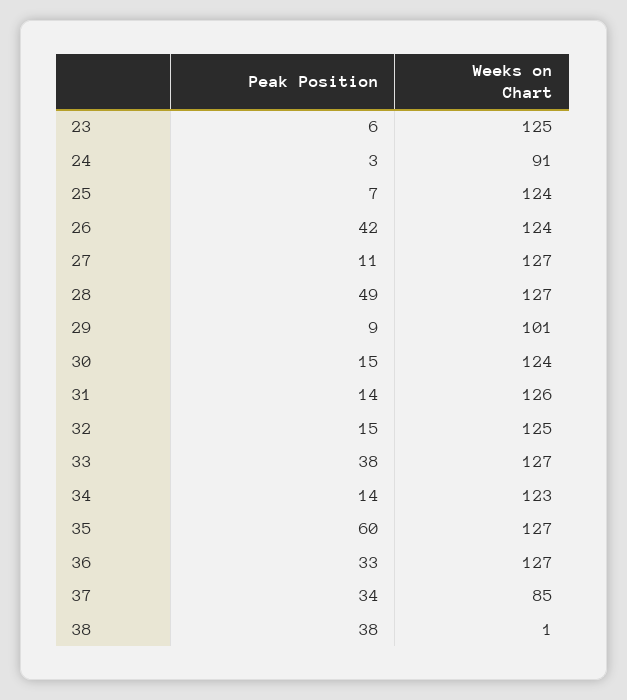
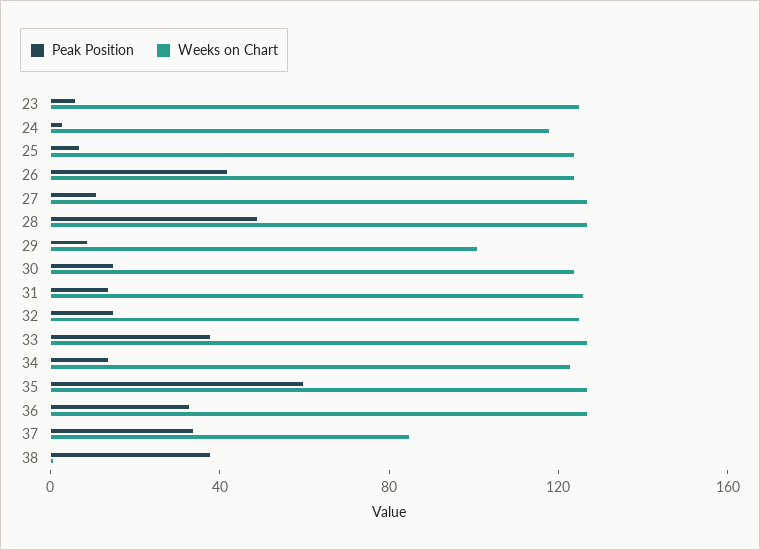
Weeks on Chart, 24: 91 -> 120

